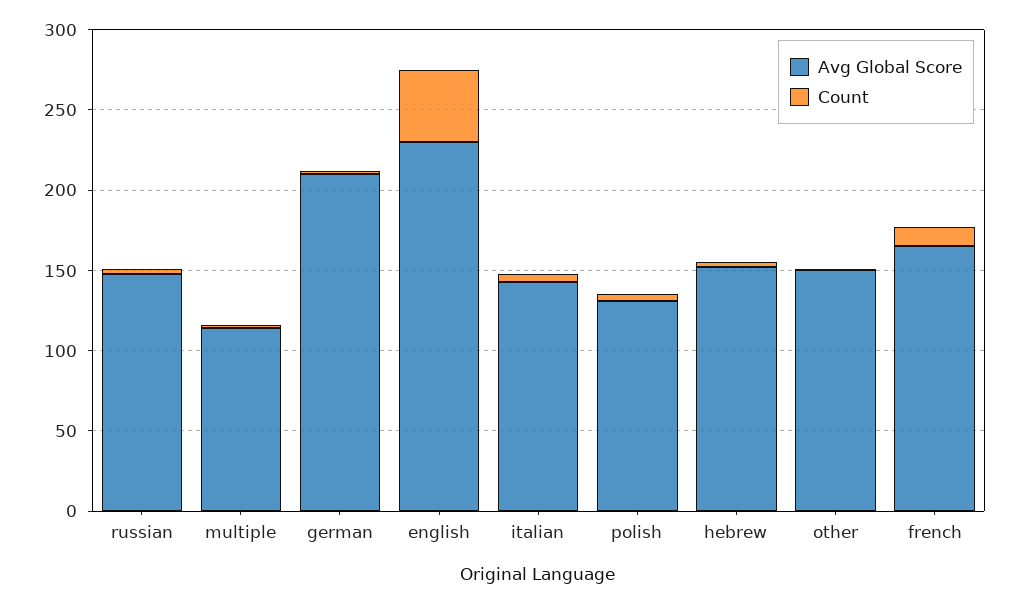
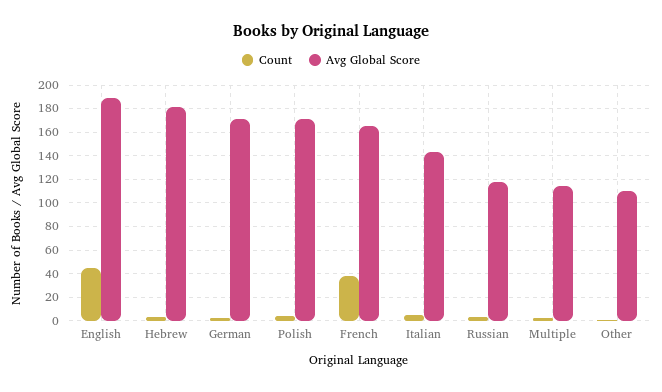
Avg Global Score, russian: 150 -> 120
Avg Global Score, german: 210 -> 170
Avg Global Score, english: 230 -> 190
Avg Global Score, polish: 130 -> 170
Avg Global Score, hebrew: 150 -> 180
Avg Global Score, other: 150 -> 110
Count, french: 10 -> 40

